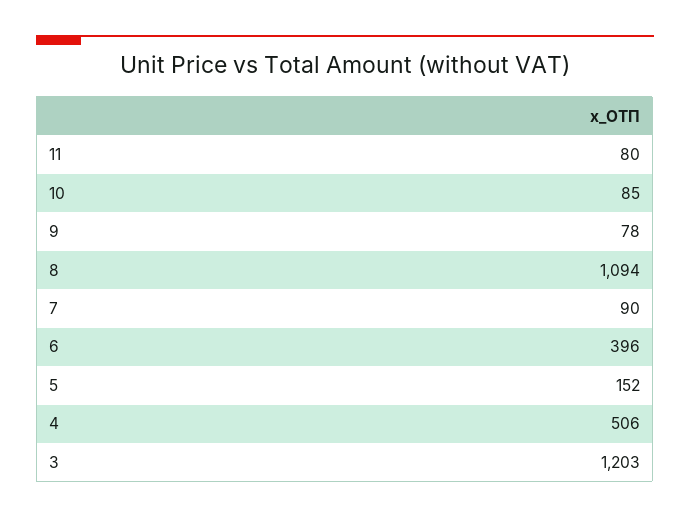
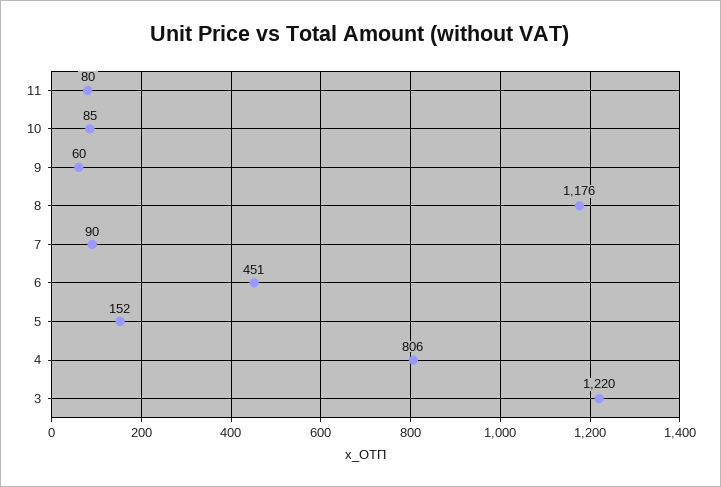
9: 78 -> 60
8: 1094 -> 1176
6: 396 -> 451
4: 506 -> 806
3: 1203 -> 1220

